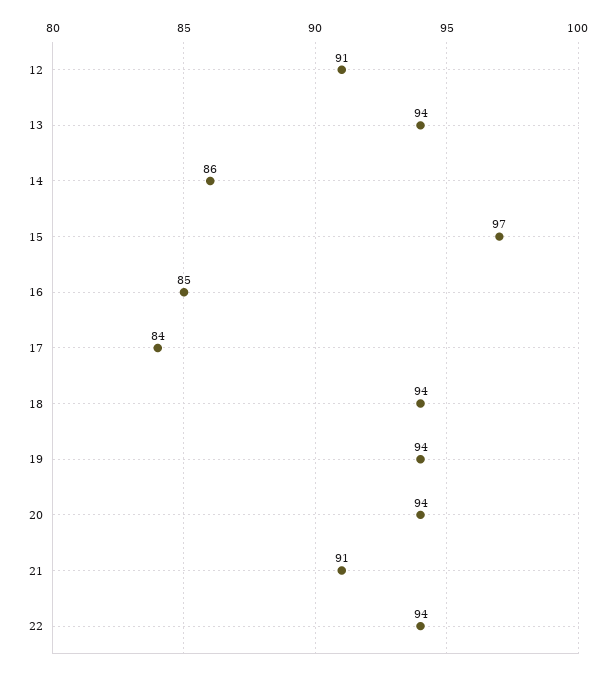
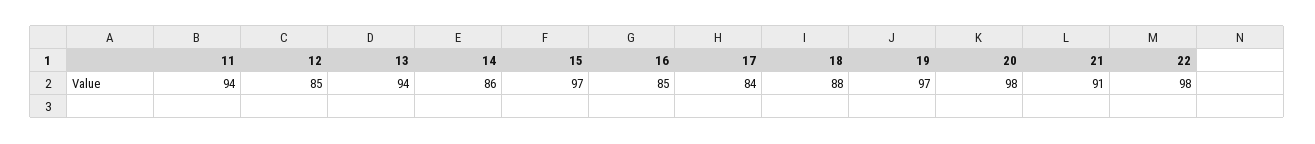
12: 91 -> 85
18: 94 -> 88
19: 94 -> 97
20: 94 -> 98
22: 94 -> 98
11: none -> 94

